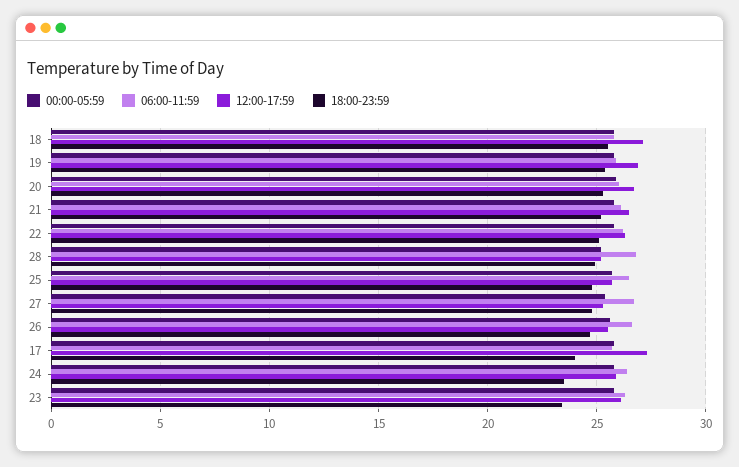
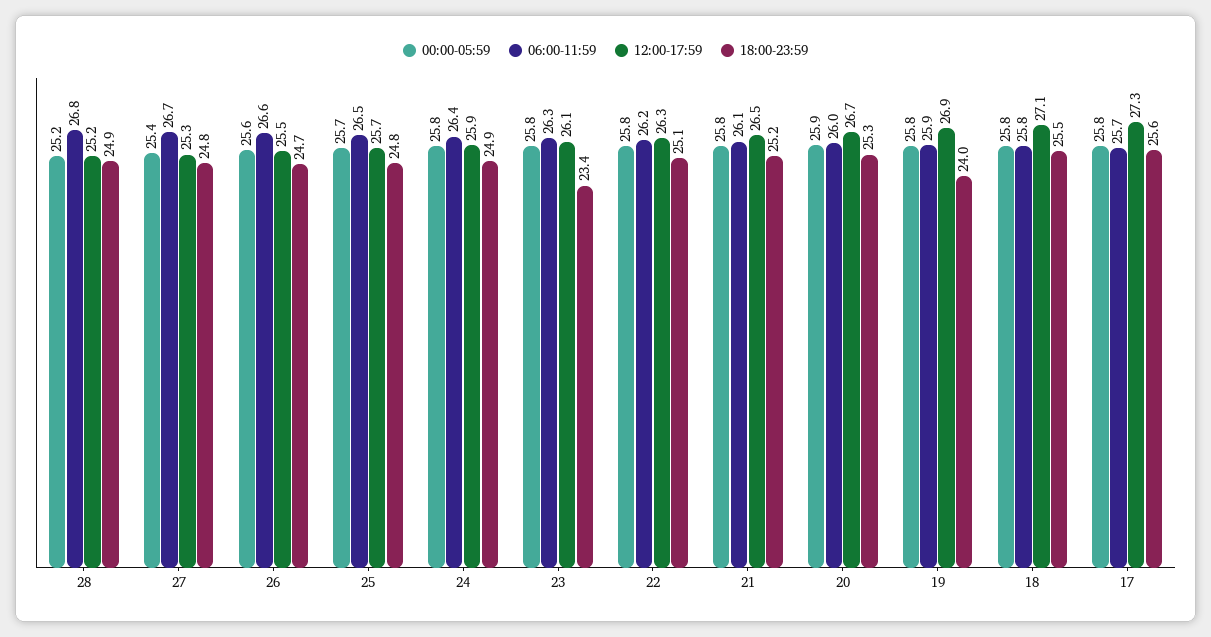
18:00-23:59, 19: 25.5 -> 24
18:00-23:59, 17: 24 -> 25.6
18:00-23:59, 24: 23.5 -> 24.9

